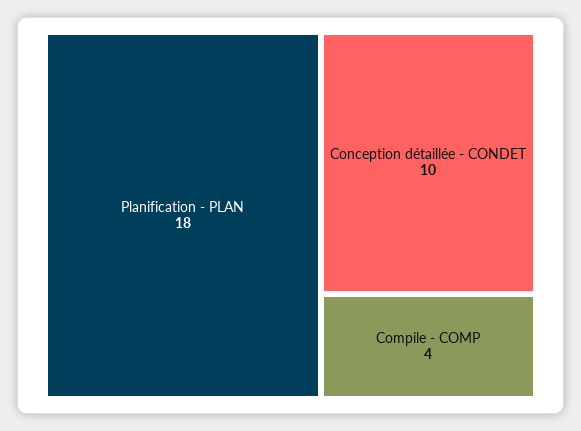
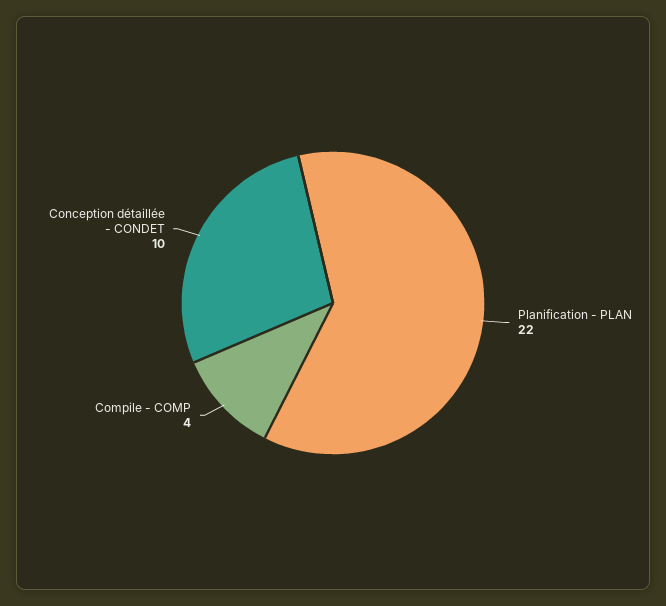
Planification - PLAN: 18 -> 22

